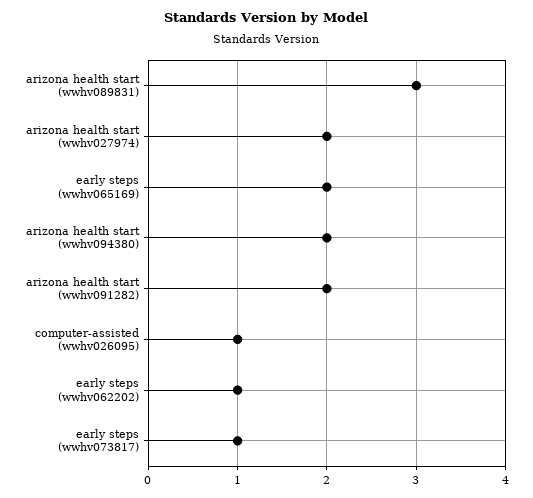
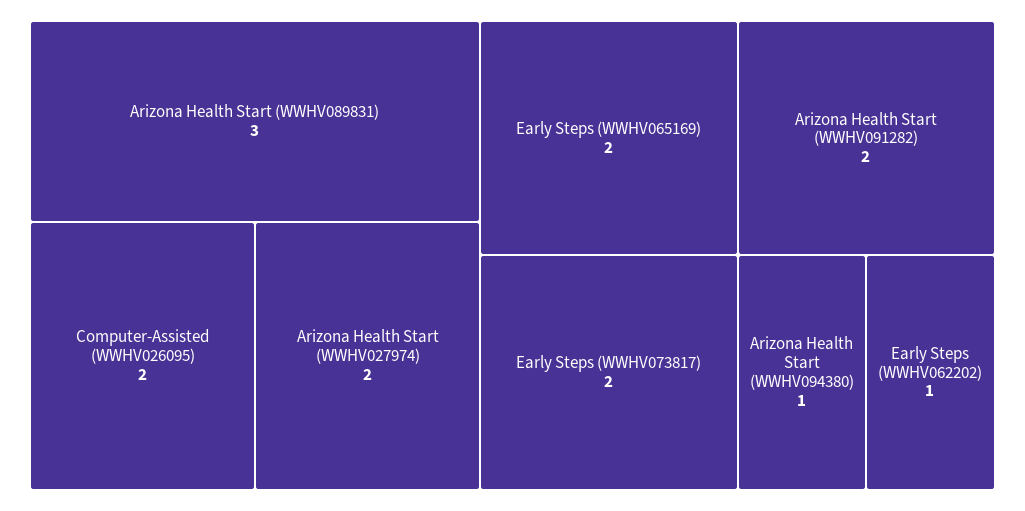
arizona health start (wwhv094380): 2 -> 1
computer-assisted (wwhv026095): 1 -> 2
early steps (wwhv073817): 1 -> 2

